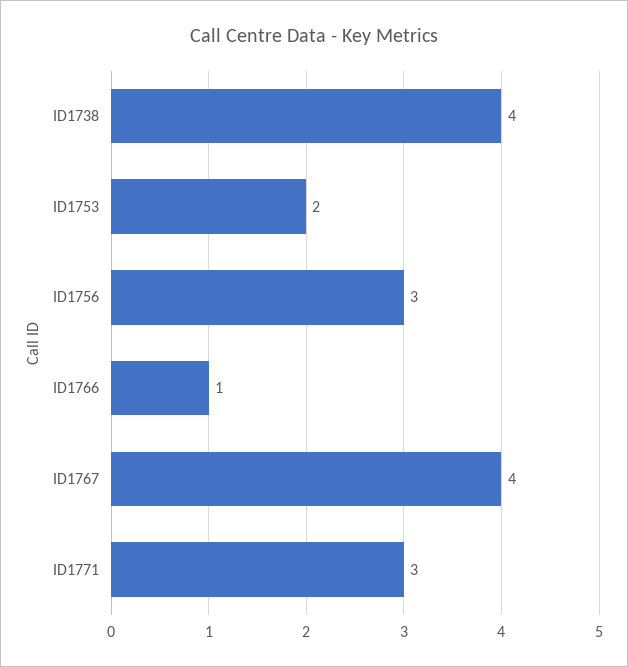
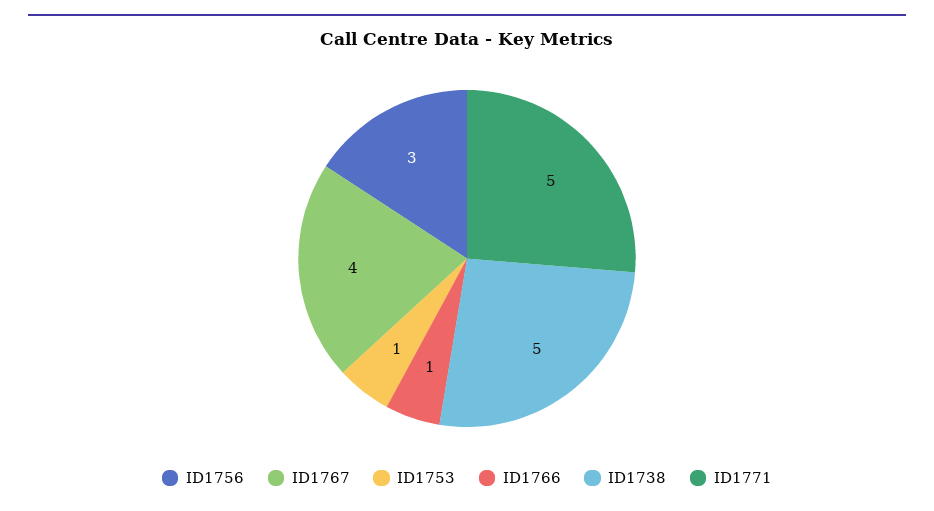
ID1738: 4 -> 5
ID1753: 2 -> 1
ID1771: 3 -> 5

